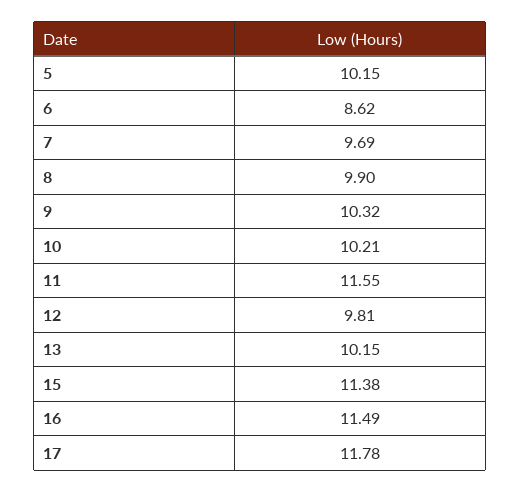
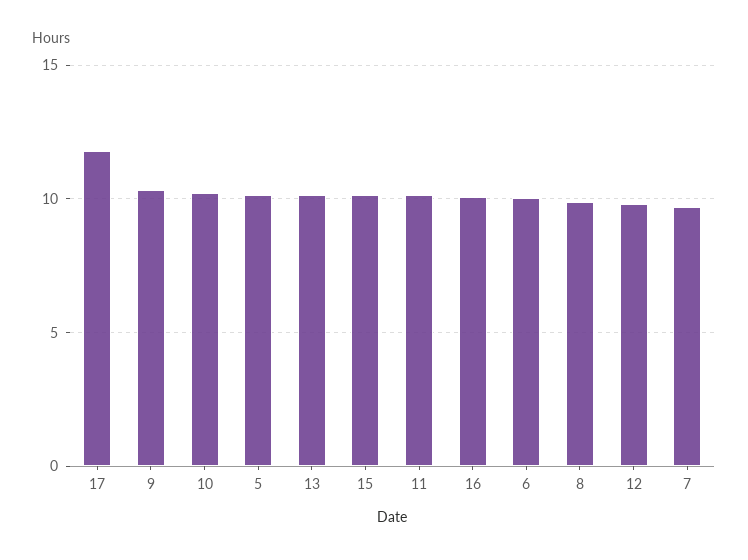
6: 8.62 -> 10
11: 11.55 -> 10
15: 11.38 -> 10
16: 11.49 -> 10

